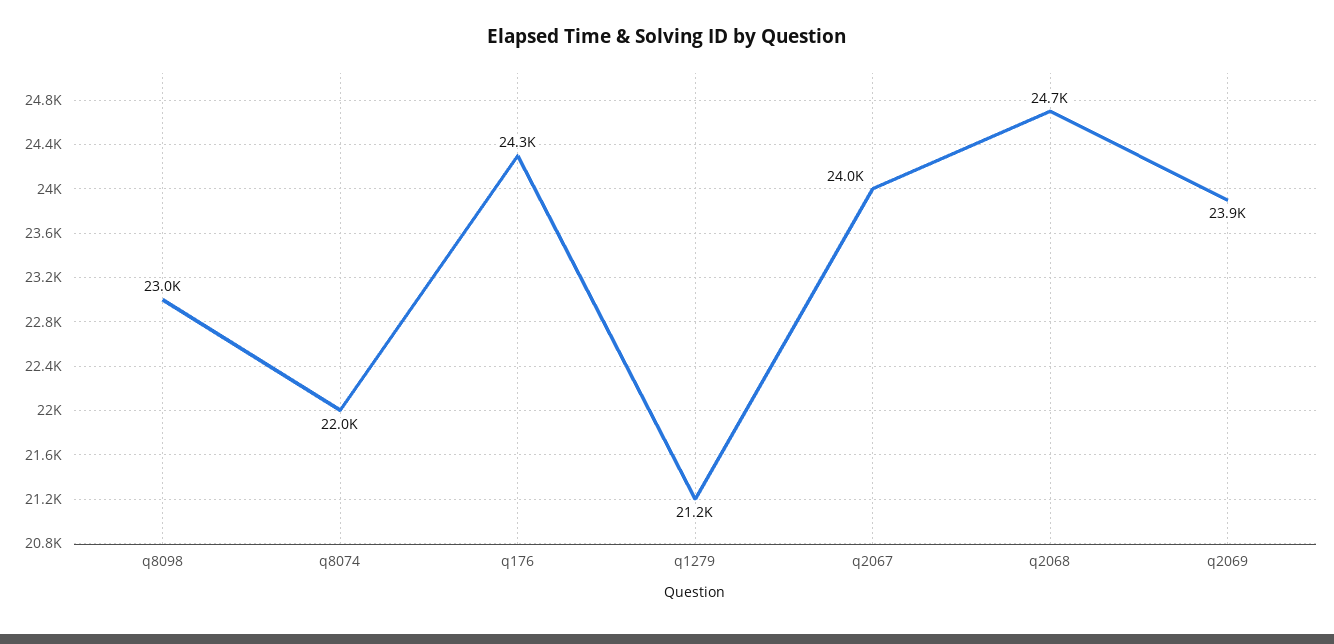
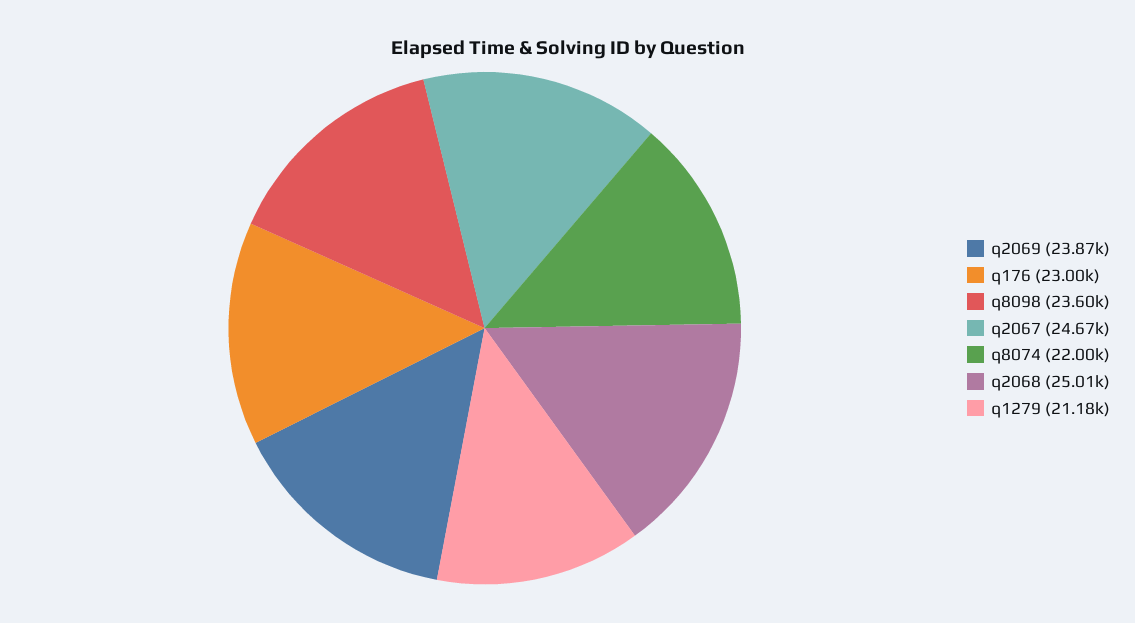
q8098: 23000 -> 23600
q176: 24300 -> 23000
q2067: 24000 -> 24670
q2068: 24700 -> 25010

